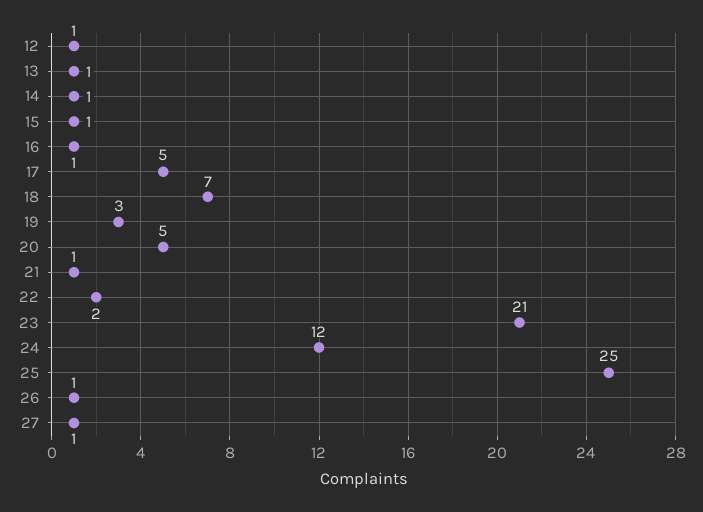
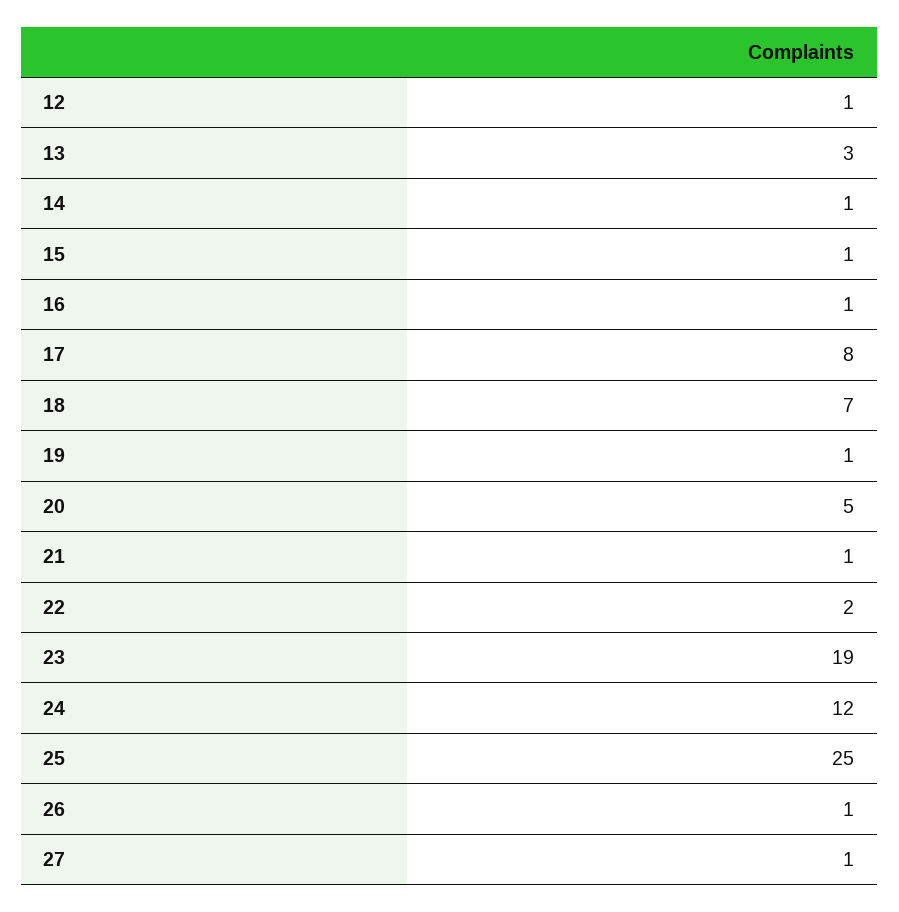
13: 1 -> 3
17: 5 -> 8
19: 3 -> 1
23: 21 -> 19

